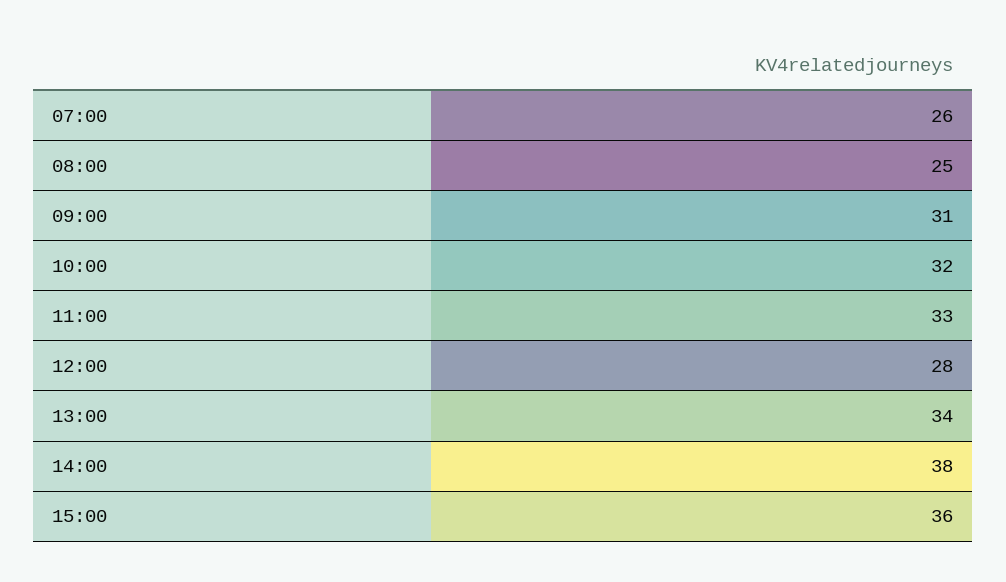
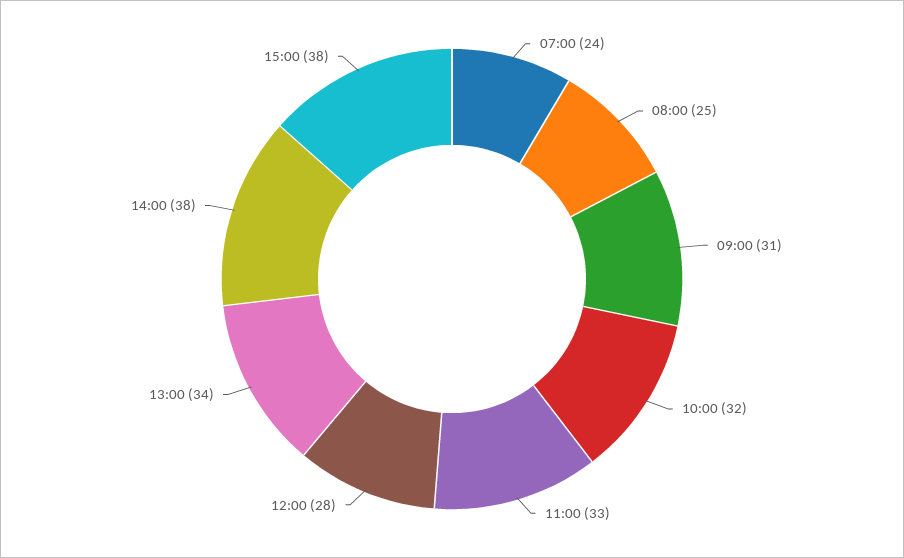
07:00: 26 -> 24
15:00: 36 -> 38

